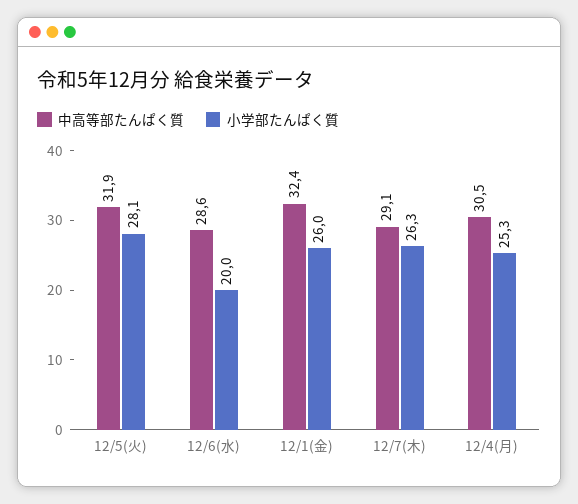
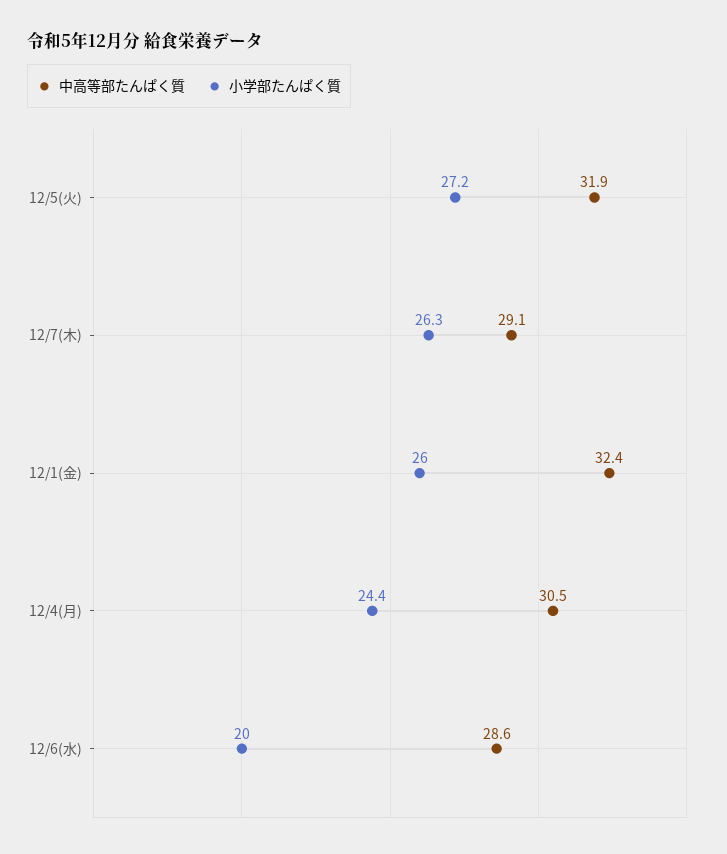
小学部たんぱく質, 12/5(火): 28.1 -> 27.2
小学部たんぱく質, 12/4(月): 25.3 -> 24.4

